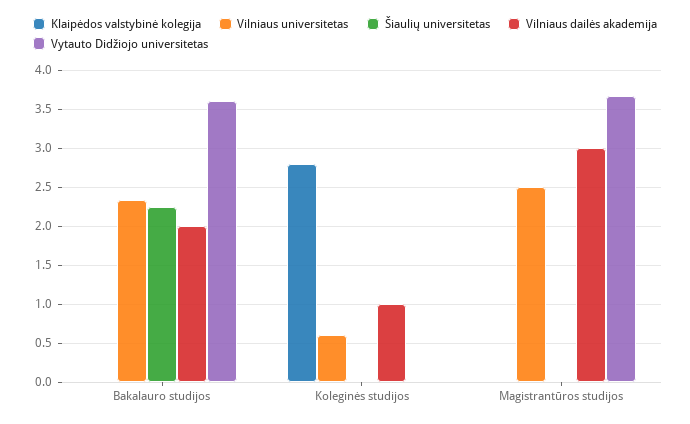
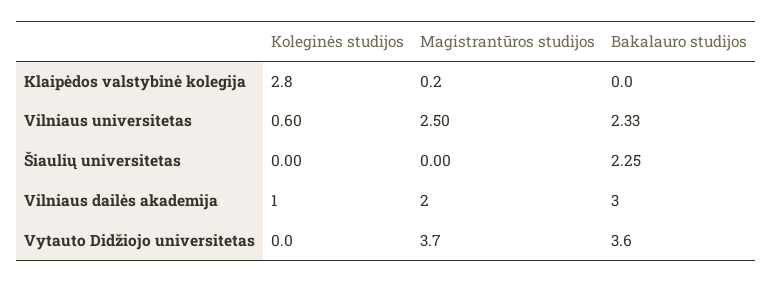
Vilniaus dailės akademija, Bakalauro studijos: 2 -> 3
Klaipėdos valstybinė kolegija, Magistrantūros studijos: 0 -> 0.2
Vilniaus dailės akademija, Magistrantūros studijos: 3 -> 2

